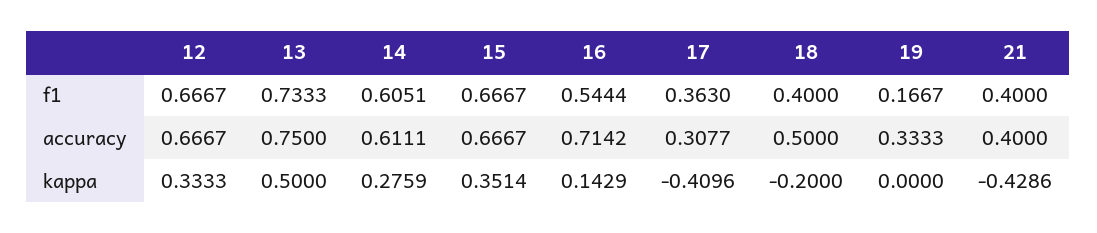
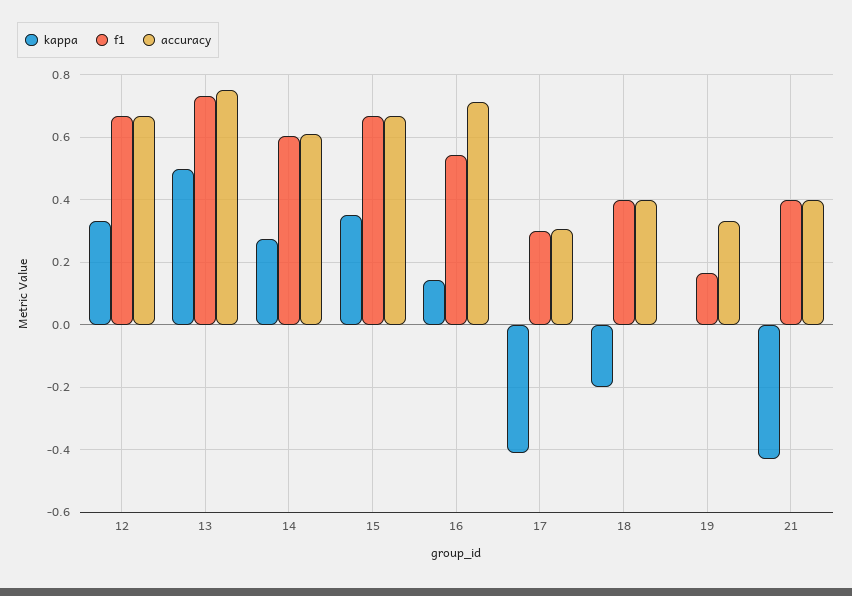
f1, 17: 0.363 -> 0.3
accuracy, 18: 0.5 -> 0.4

